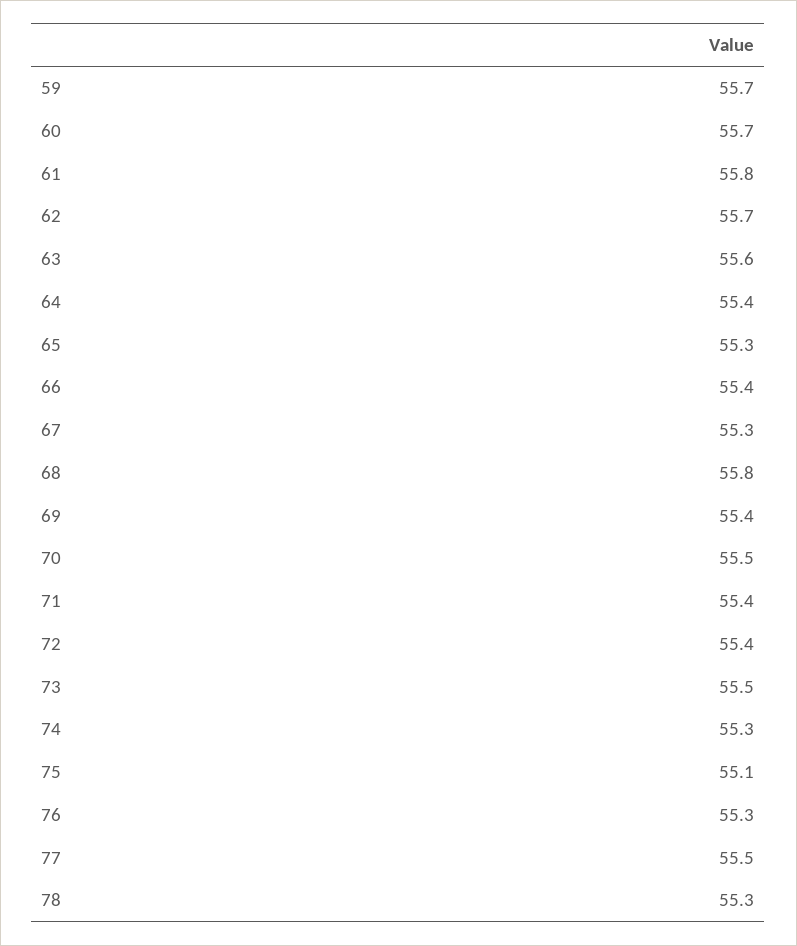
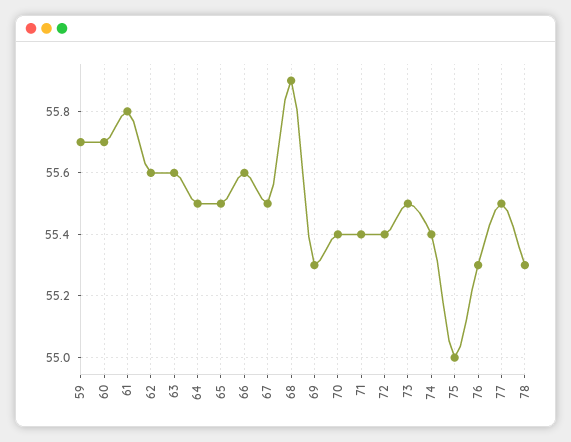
62: 55.7 -> 55.6
64: 55.4 -> 55.5
65: 55.3 -> 55.5
66: 55.4 -> 55.6
67: 55.3 -> 55.5
68: 55.8 -> 55.9
69: 55.4 -> 55.3
70: 55.5 -> 55.4
74: 55.3 -> 55.4
75: 55.1 -> 55

